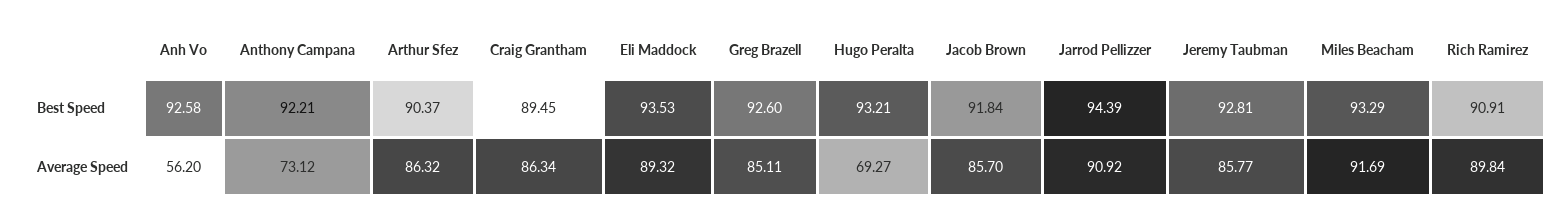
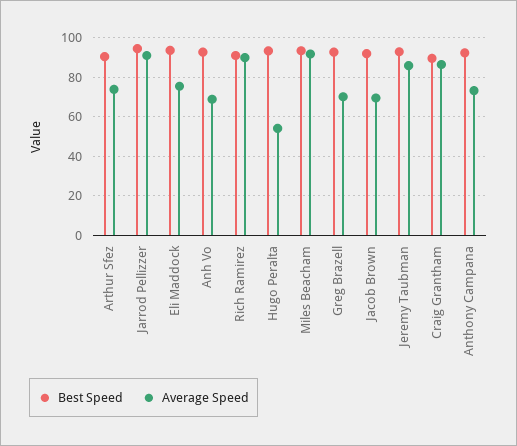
Average Speed, Anh Vo: 56.2 -> 70
Average Speed, Arthur Sfez: 86.32 -> 75
Average Speed, Eli Maddock: 89.32 -> 75
Average Speed, Greg Brazell: 85.11 -> 70
Average Speed, Hugo Peralta: 69.27 -> 55
Average Speed, Jacob Brown: 85.7 -> 70

